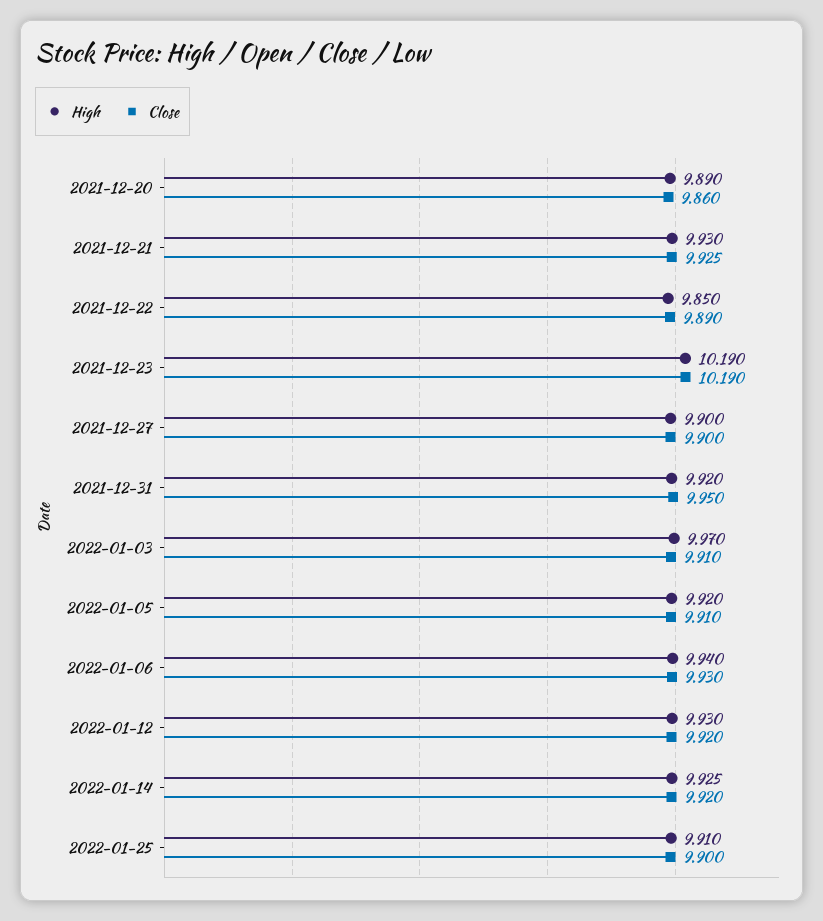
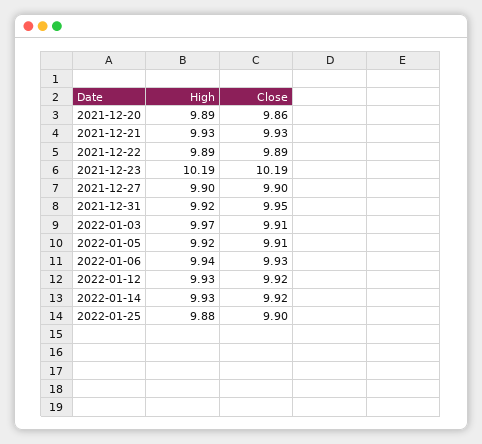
High, 2021-12-22: 9.85 -> 9.89
High, 2022-01-25: 9.91 -> 9.88

